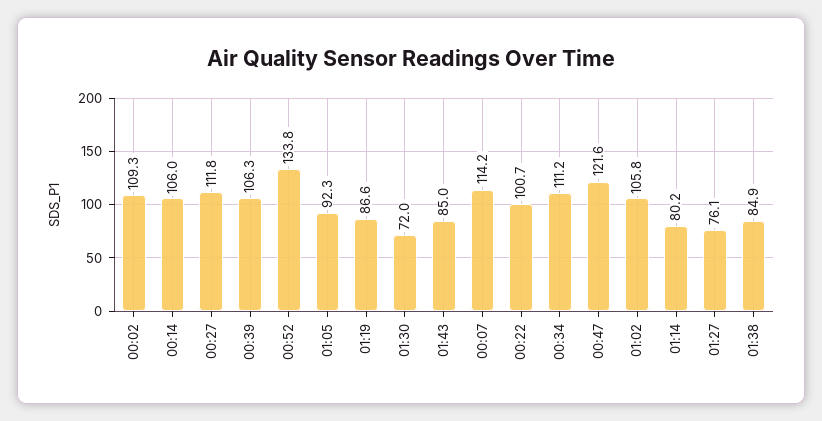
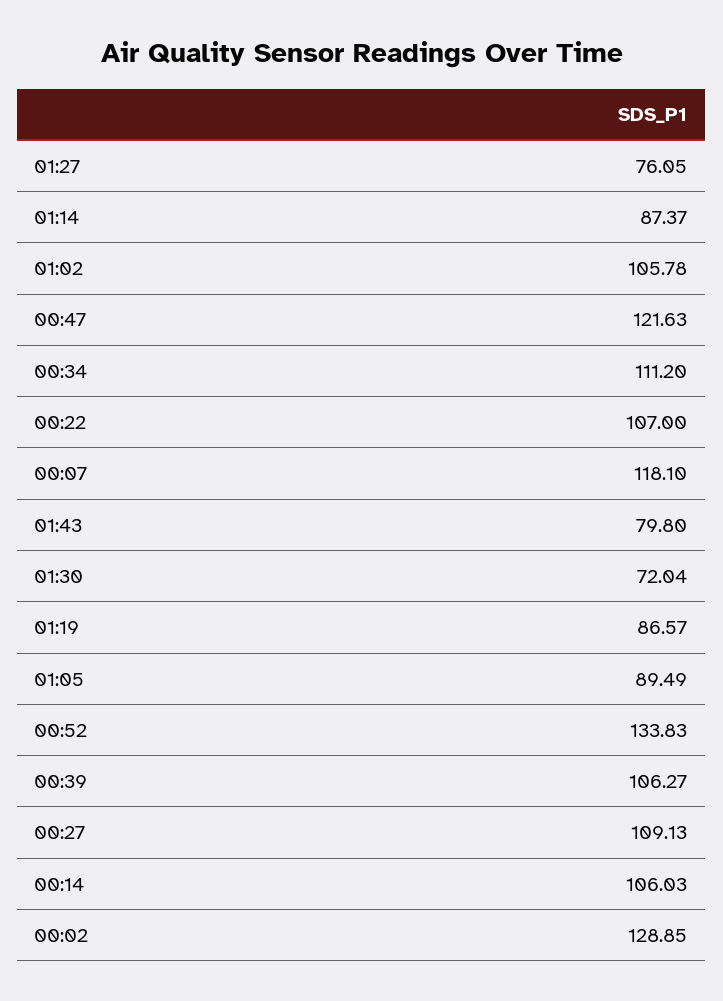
00:02: 109.3 -> 128.85
00:27: 111.8 -> 109.13
01:05: 92.3 -> 89.49
01:43: 85 -> 79.8
00:07: 114.2 -> 118.1
00:22: 100.7 -> 107
01:14: 80.2 -> 87.37
01:38: 84.9 -> none

